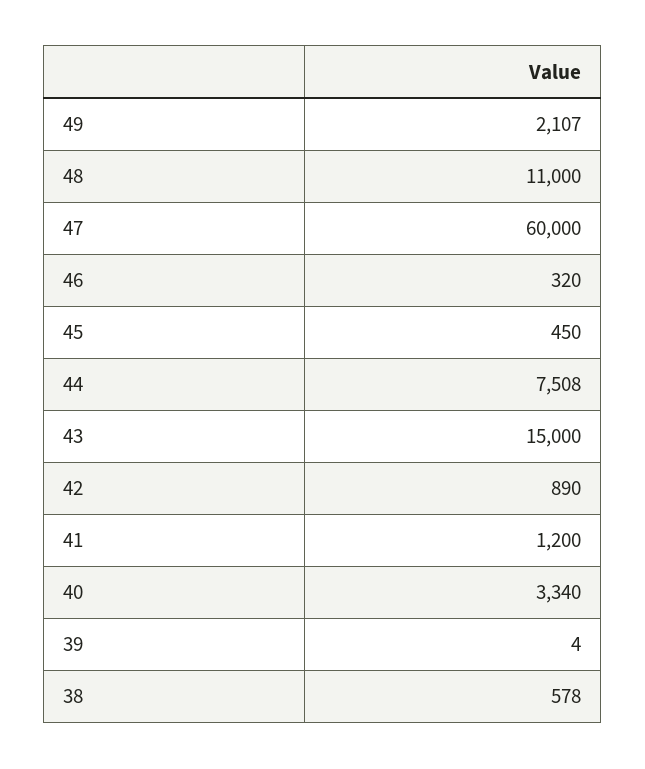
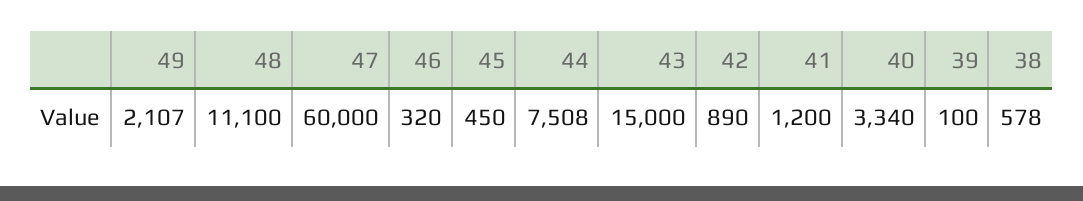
48: 11000 -> 11100
39: 4 -> 100

